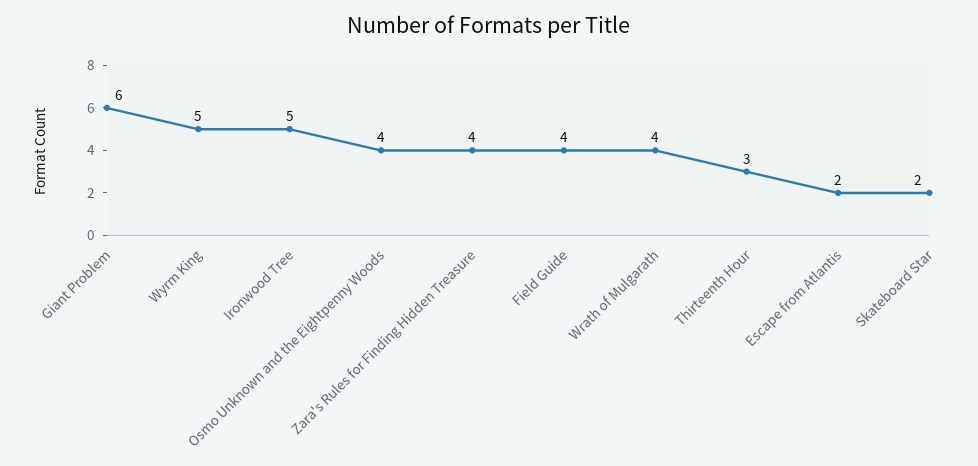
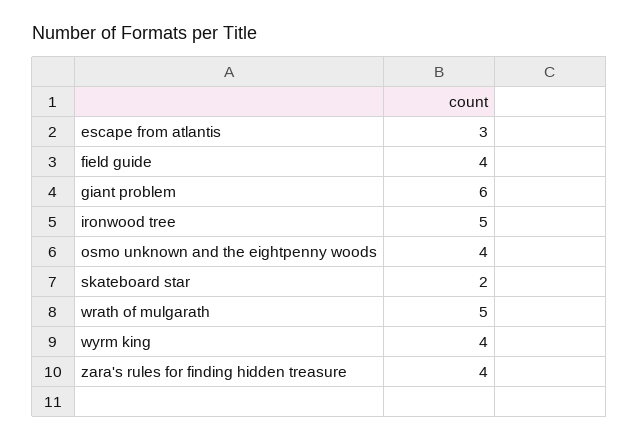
Wyrm King: 5 -> 4
Wrath of Mulgarath: 4 -> 5
Thirteenth Hour: 3 -> none
Escape from Atlantis: 2 -> 3

